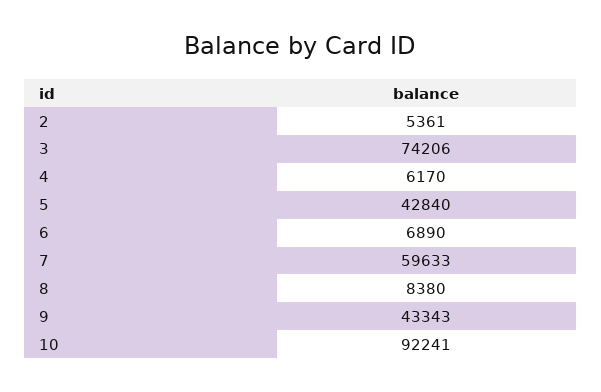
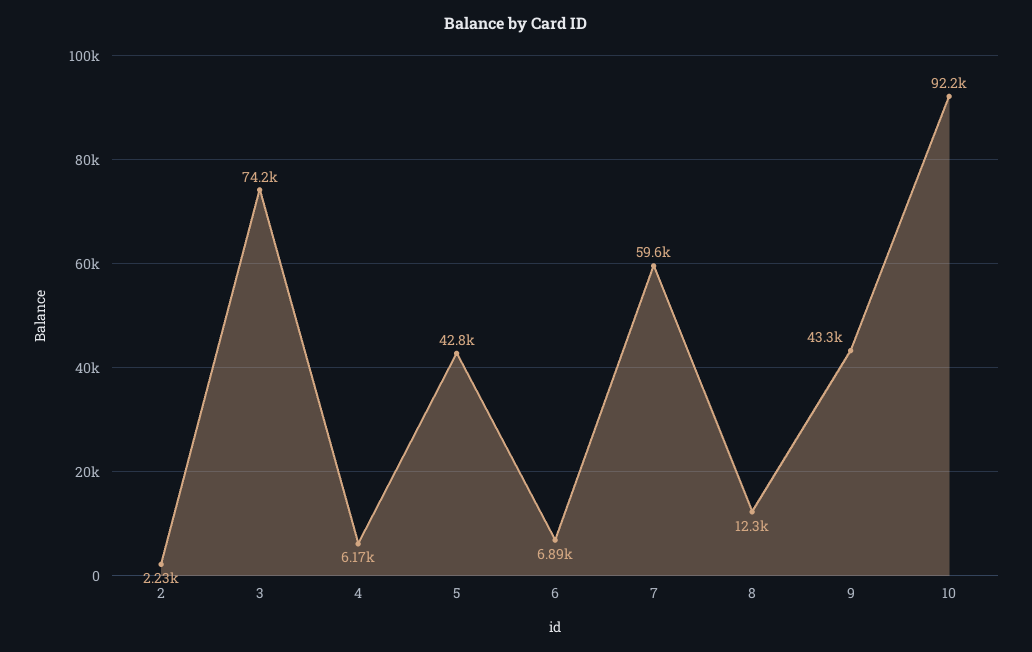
2: 5361 -> 2230
8: 8380 -> 12300

